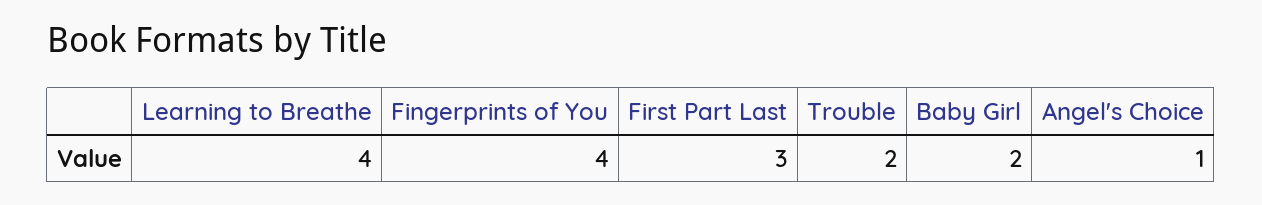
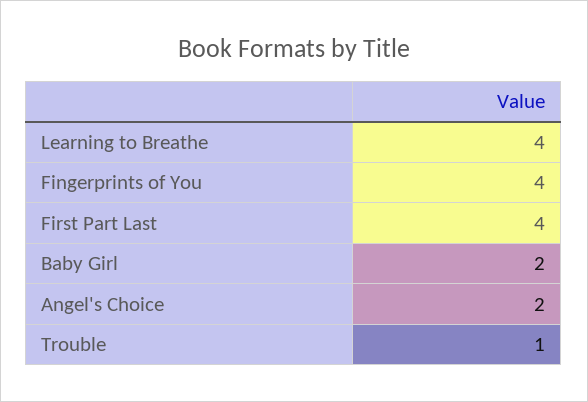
First Part Last: 3 -> 4
Trouble: 2 -> 1
Angel's Choice: 1 -> 2

